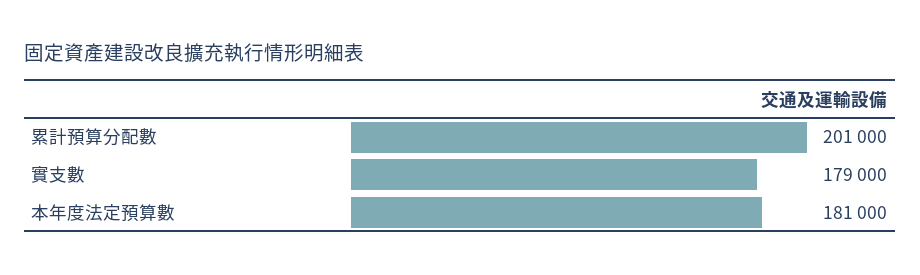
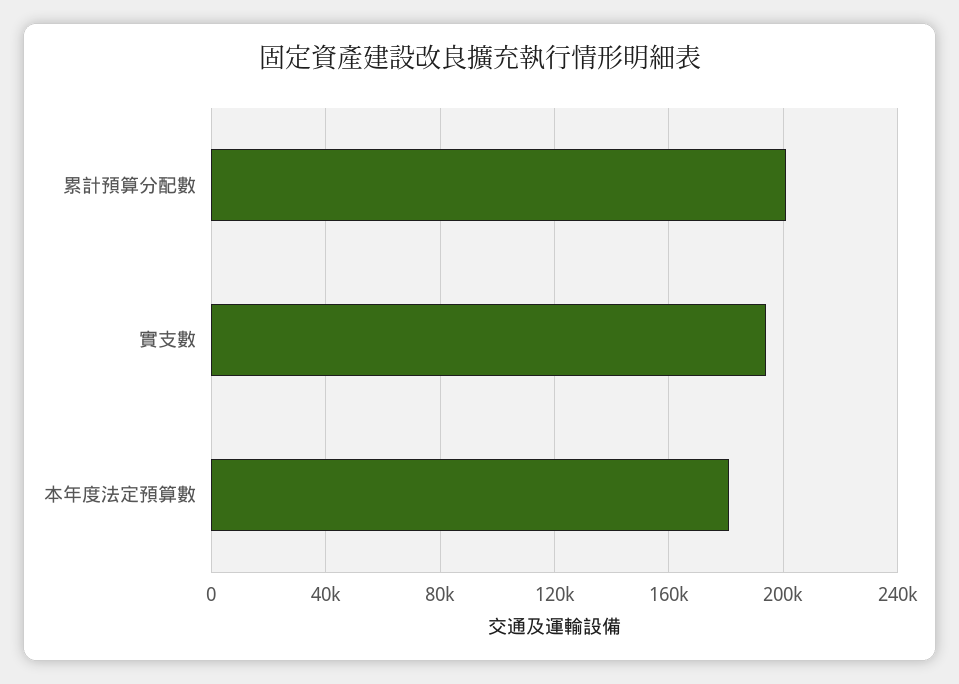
實支數: 179000 -> 195000

